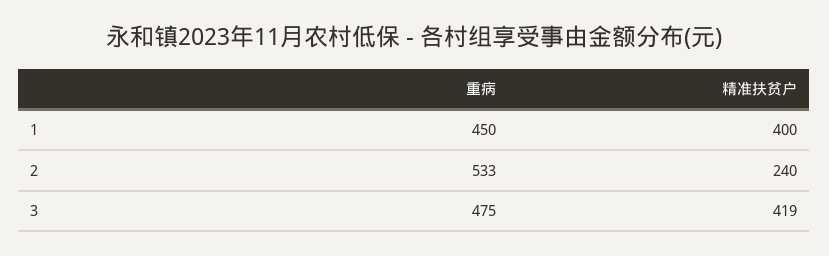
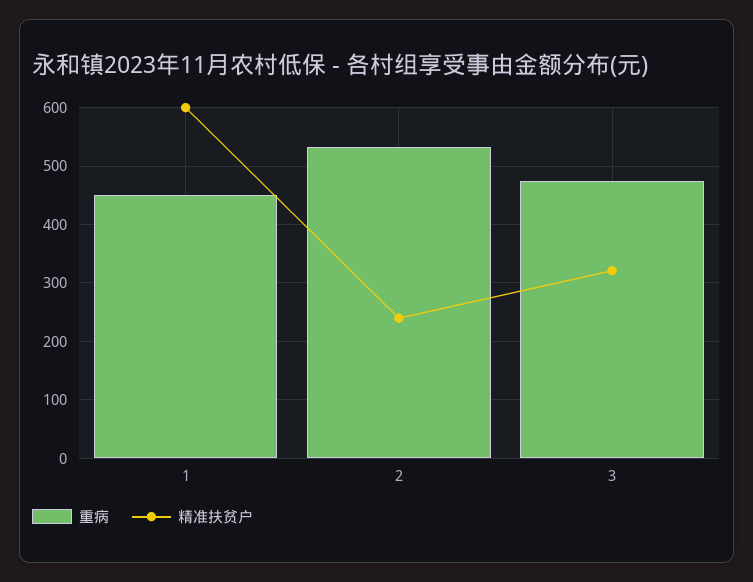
精准扶贫户, 1: 400 -> 600
精准扶贫户, 3: 419 -> 320

